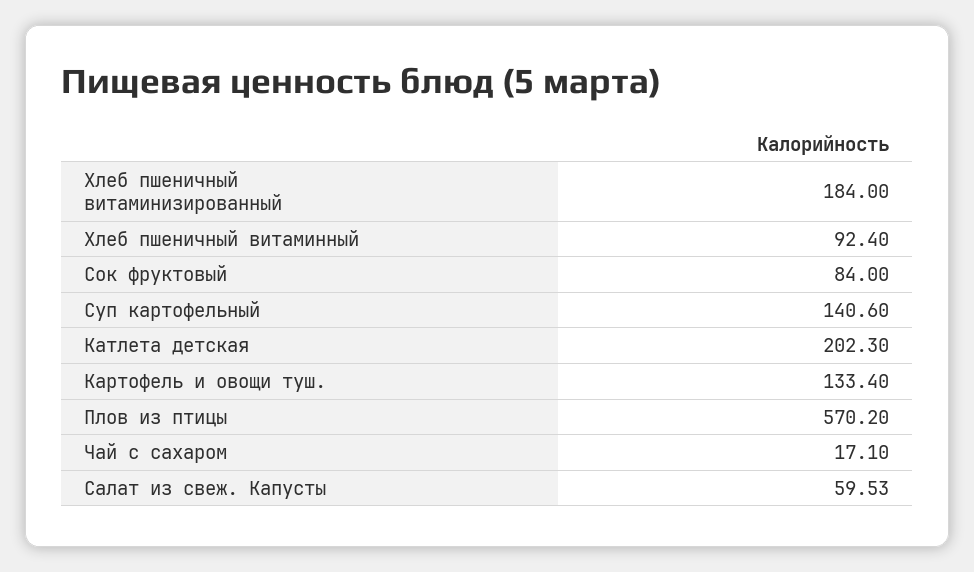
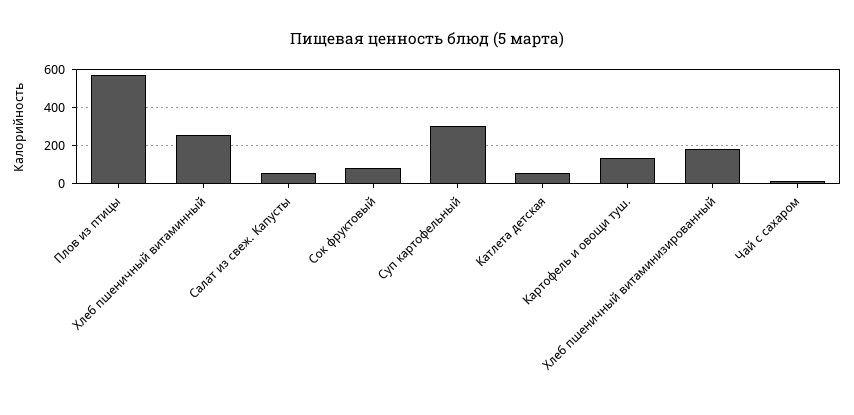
Хлеб пшеничный витаминный: 92.4 -> 250
Суп картофельный: 140.6 -> 300
Катлета детская: 202.3 -> 50

